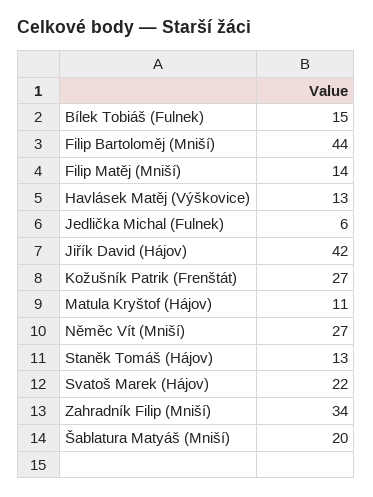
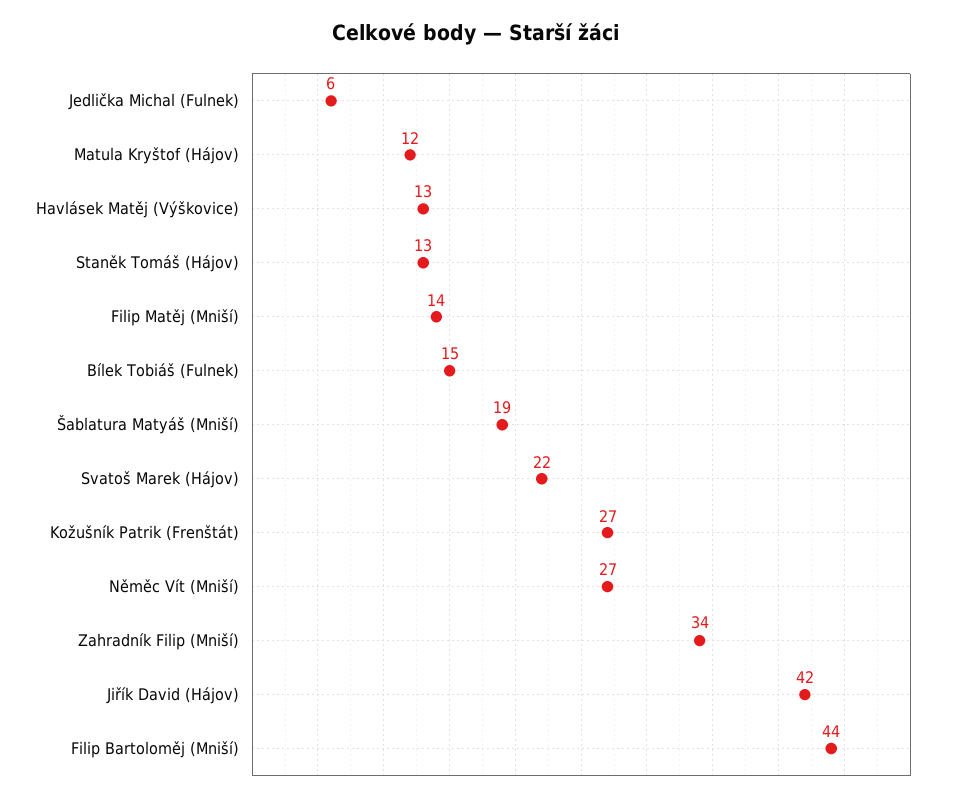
Matula Kryštof (Hájov): 11 -> 12
Šablatura Matyáš (Mniší): 20 -> 19

